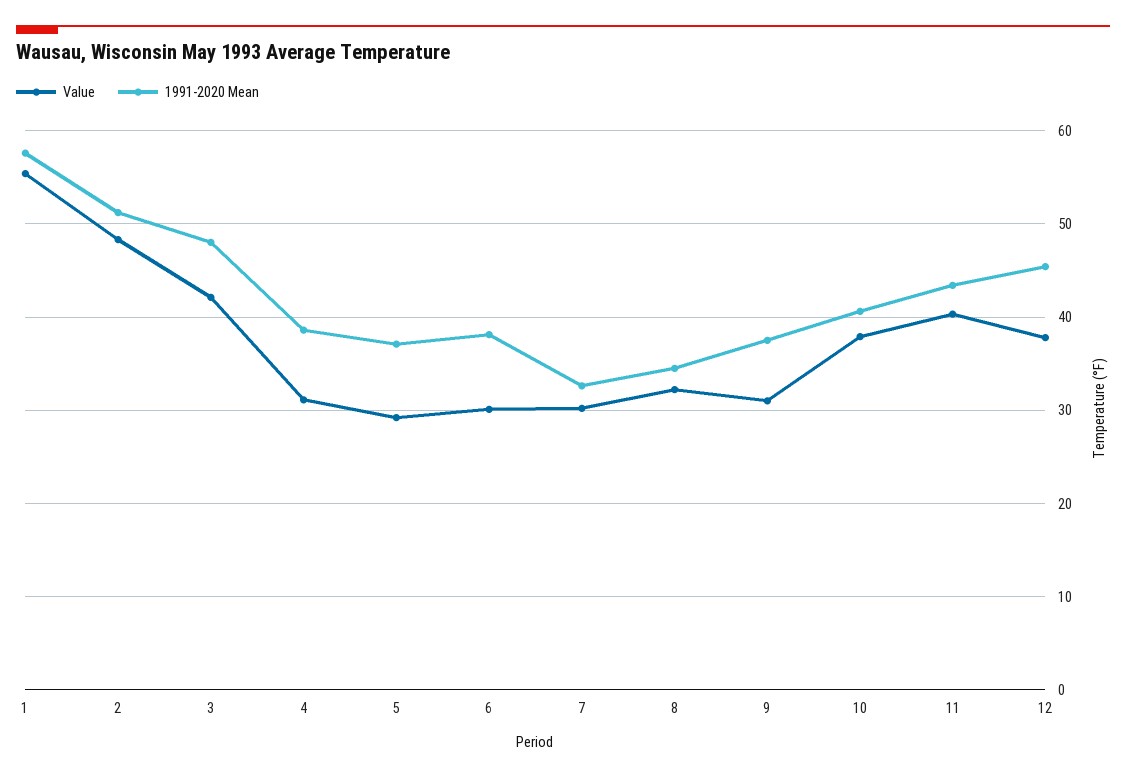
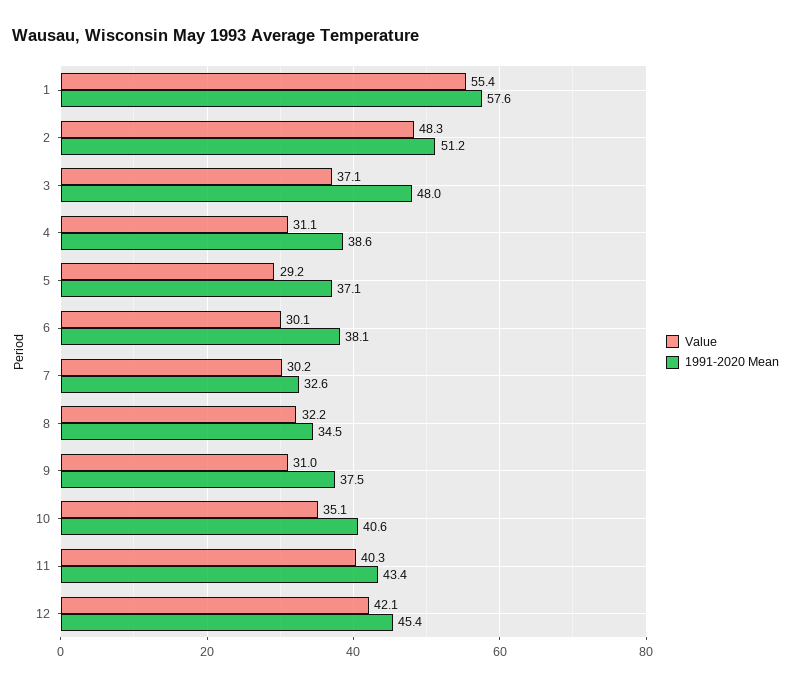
Value, 3: 42 -> 37.1
Value, 10: 38 -> 35.1
Value, 12: 38 -> 42.1

